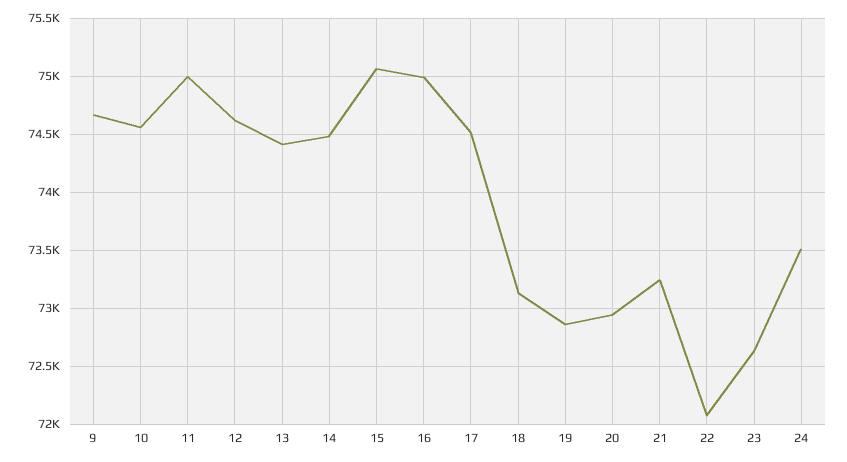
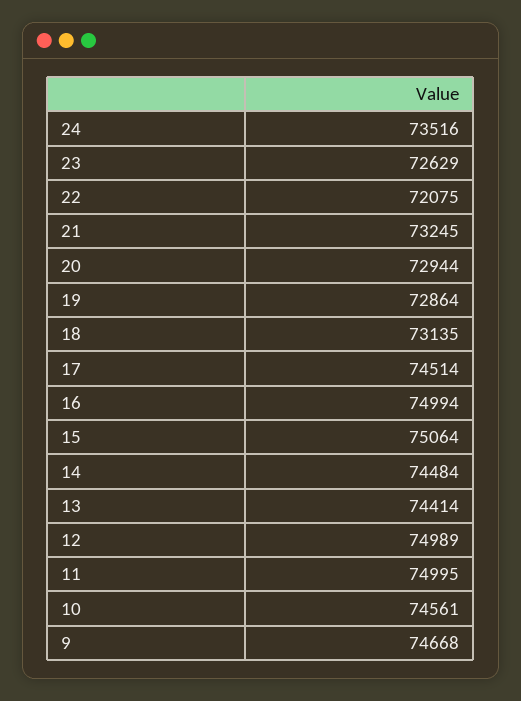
12: 74600 -> 74989

